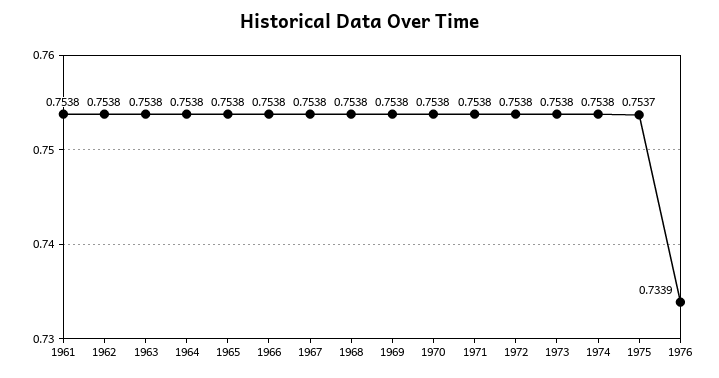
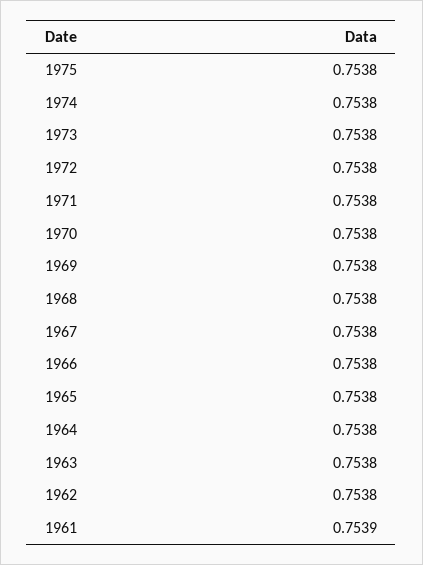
1961: 0.7538 -> 0.7539
1975: 0.7537 -> 0.7538
1976: 0.7339 -> none

